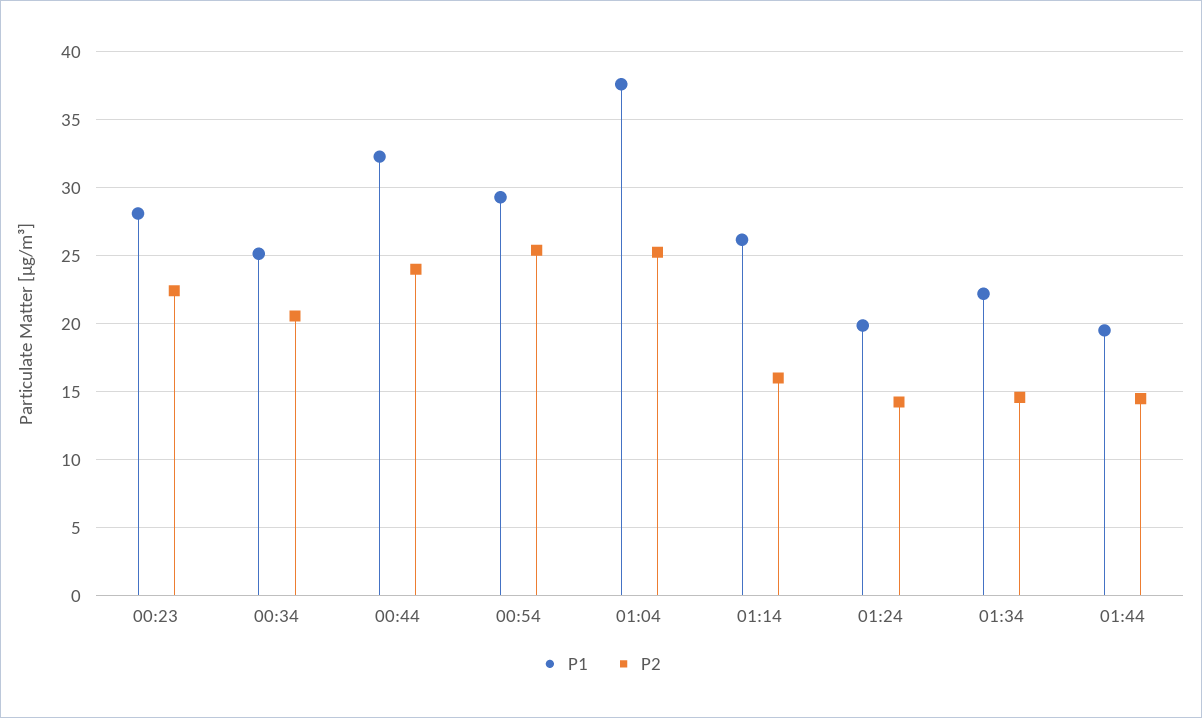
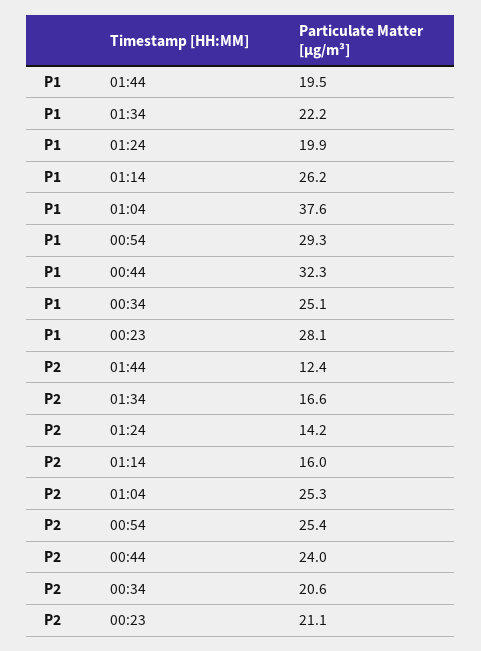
P2, 00:23: 22.5 -> 21.1
P2, 01:34: 14.5 -> 16.6
P2, 01:44: 14.5 -> 12.4

